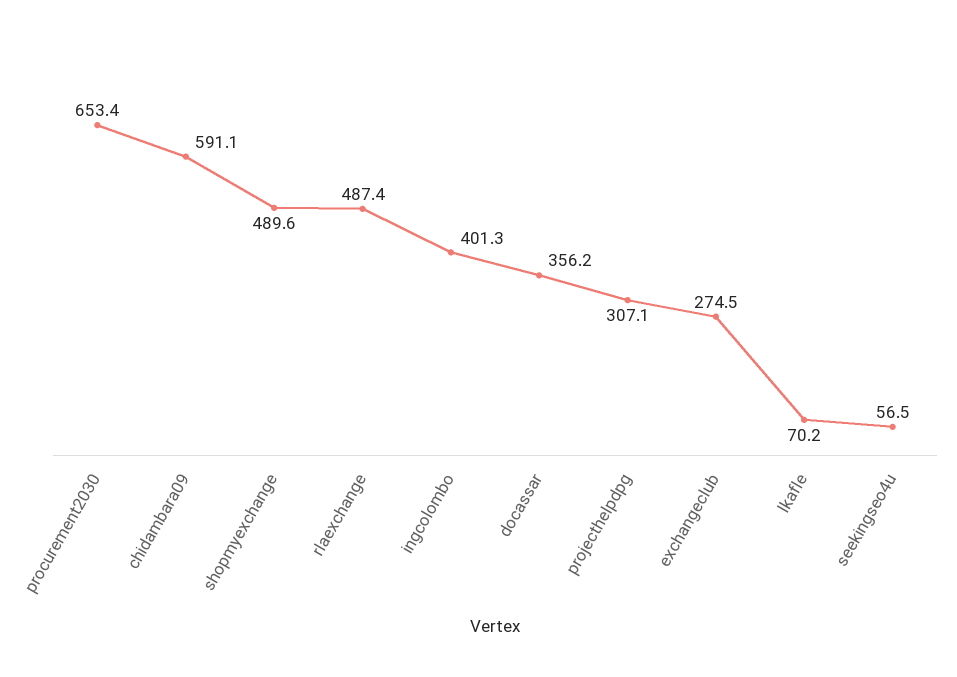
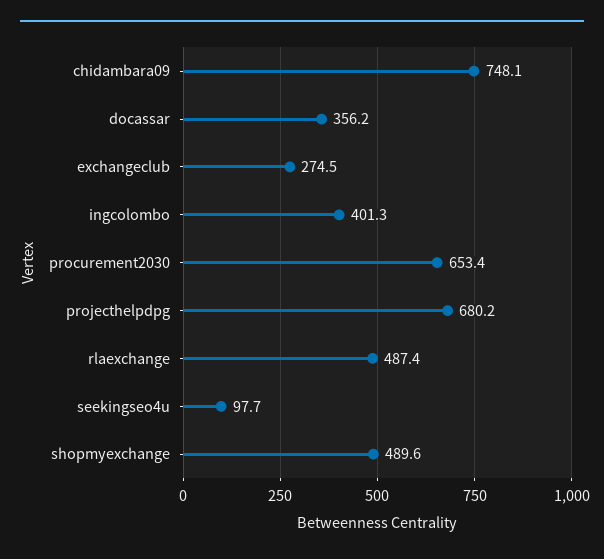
chidambara09: 591.1 -> 748.1
projecthelpdpg: 307.1 -> 680.2
lkafle: 70.2 -> none
seekingseo4u: 56.5 -> 97.7

